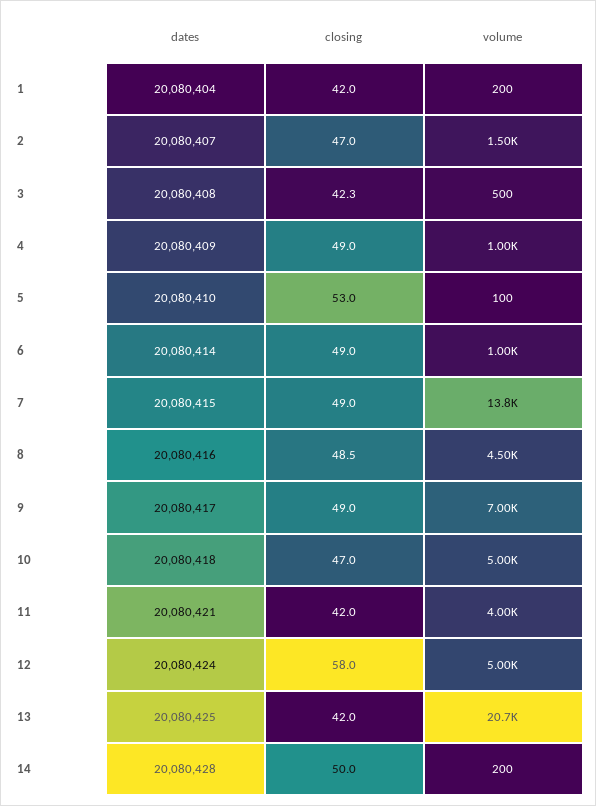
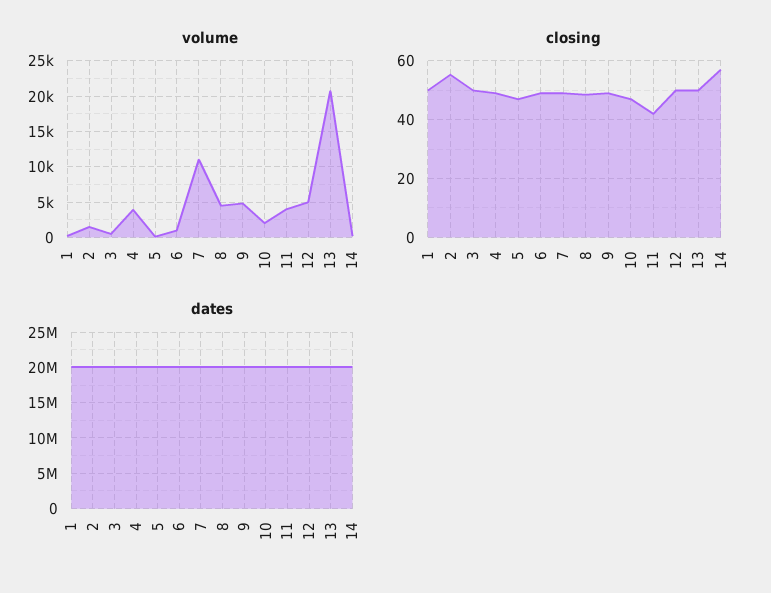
closing, 1: 42 -> 50
closing, 2: 47 -> 55
closing, 3: 42.3 -> 50
volume, 4: 1000 -> 4000
closing, 5: 53 -> 47.5
volume, 7: 13800 -> 11000
volume, 9: 7000 -> 5000
volume, 10: 5000 -> 2000
closing, 12: 58 -> 50
closing, 13: 42 -> 50
closing, 14: 50 -> 57.5

